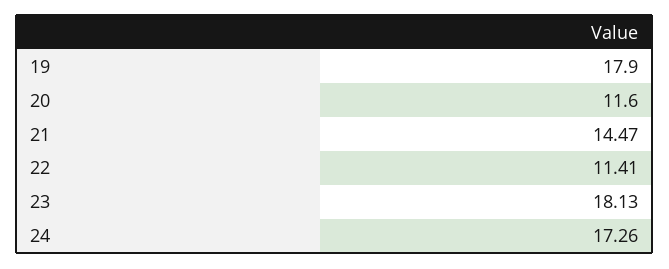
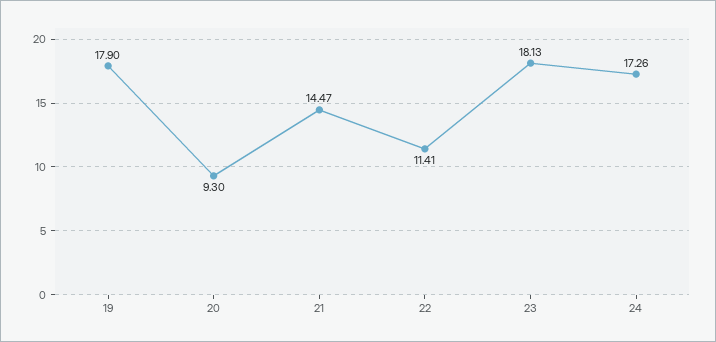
20: 11.6 -> 9.3

